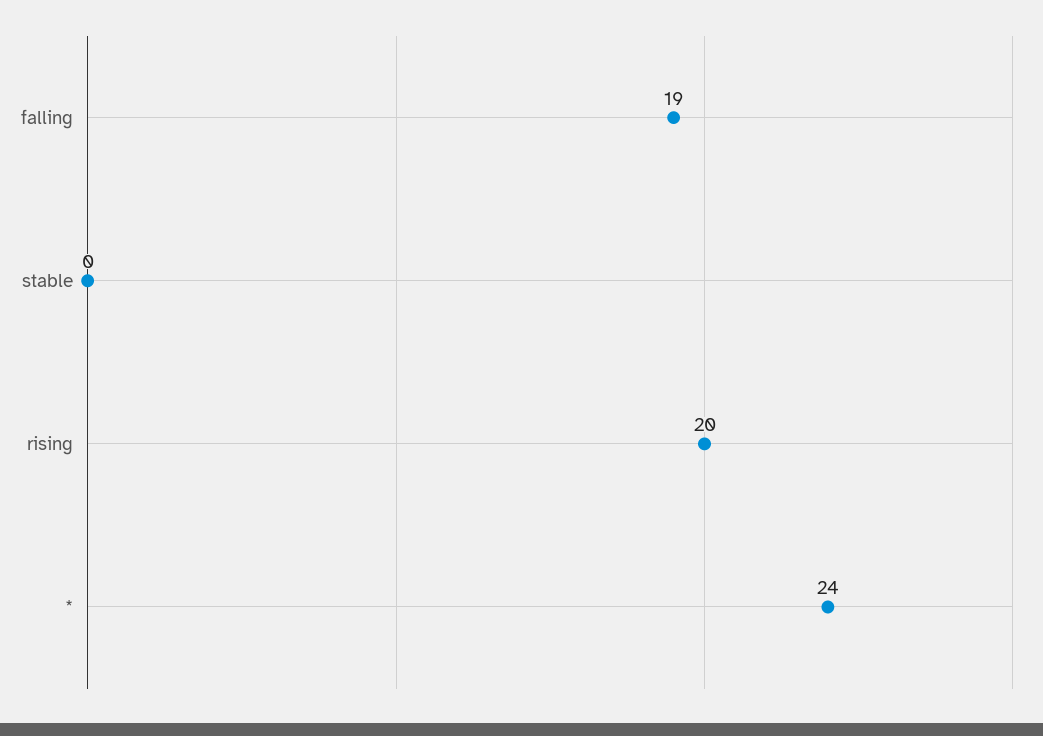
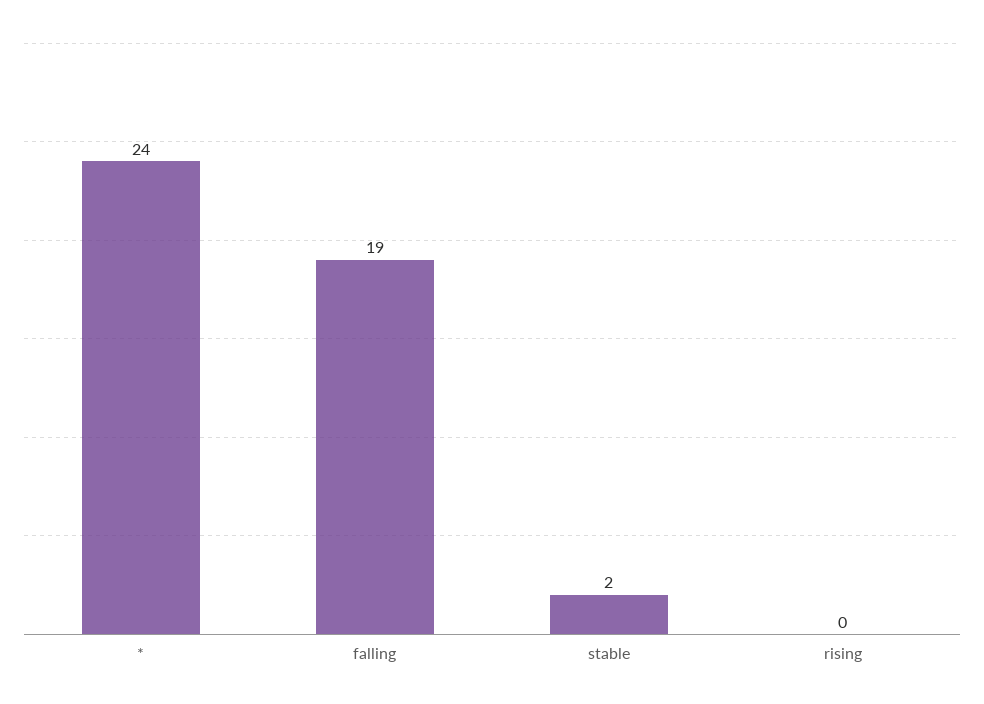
stable: 0 -> 2
rising: 20 -> 0

